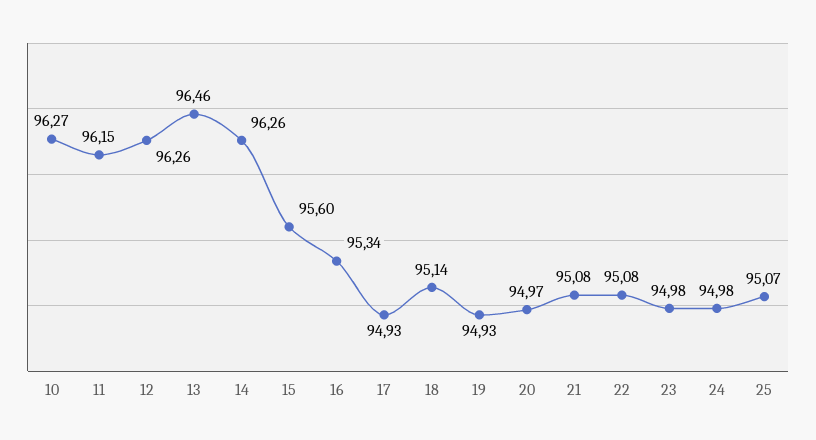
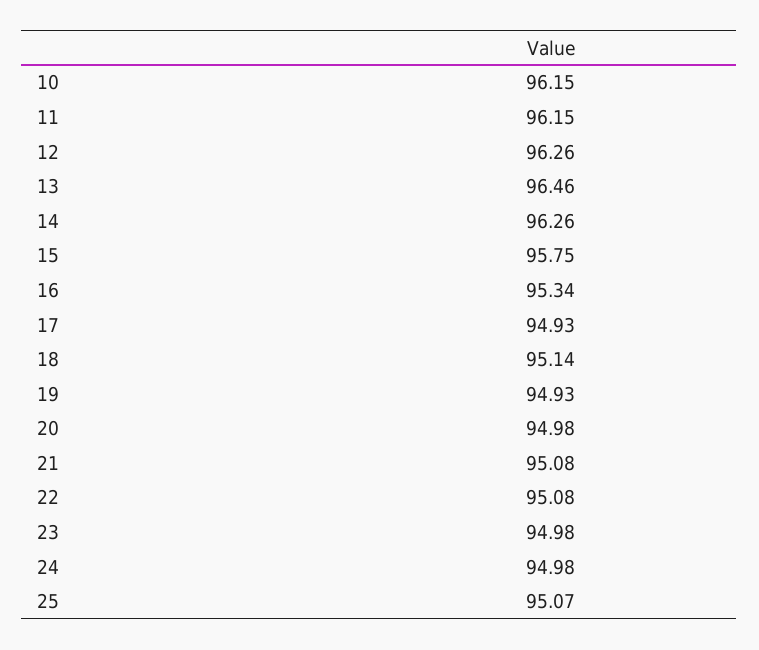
10: 96.27 -> 96.15
15: 95.6 -> 95.75
20: 94.97 -> 94.98

